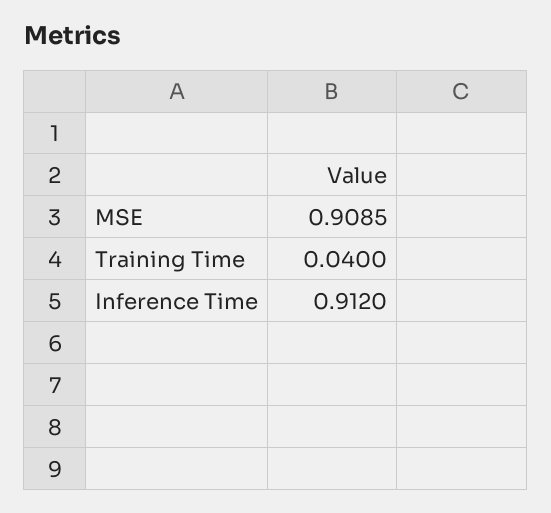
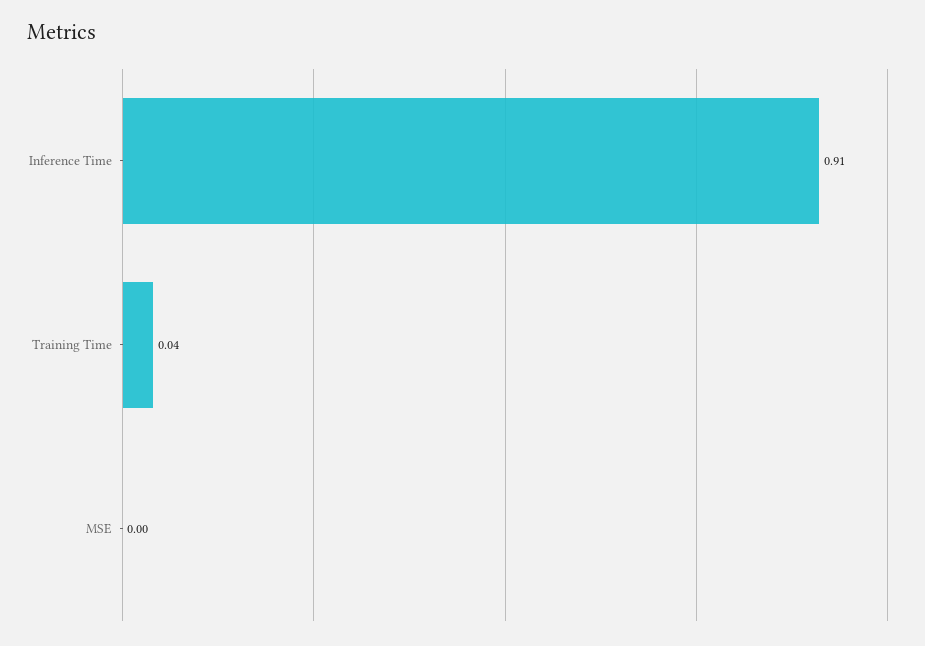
MSE: 0.9085 -> 0

